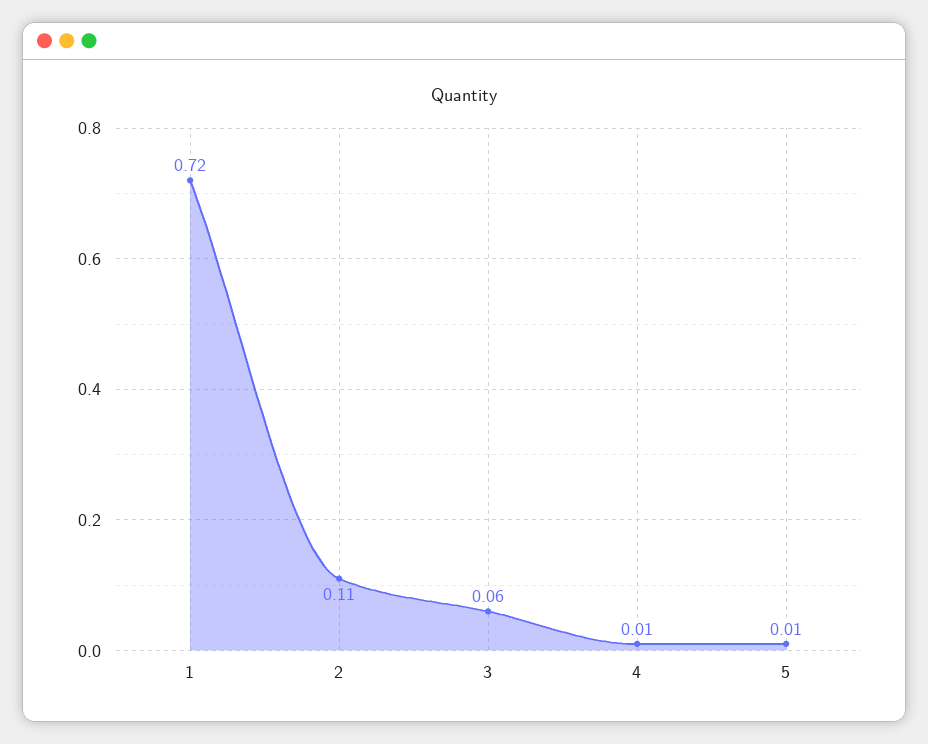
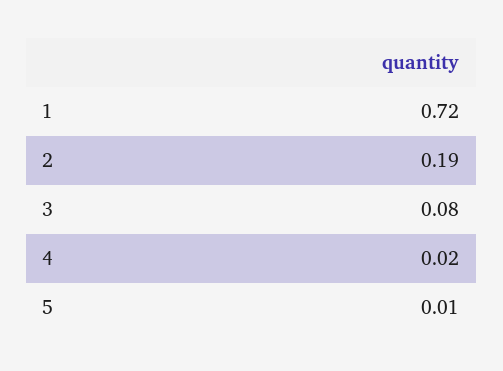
2: 0.11 -> 0.19
3: 0.06 -> 0.08
4: 0.01 -> 0.02

